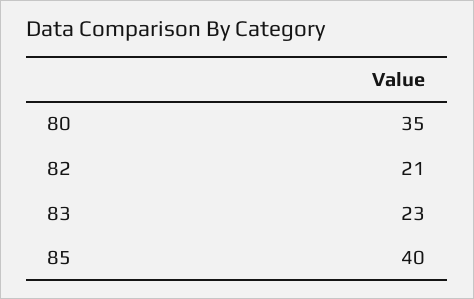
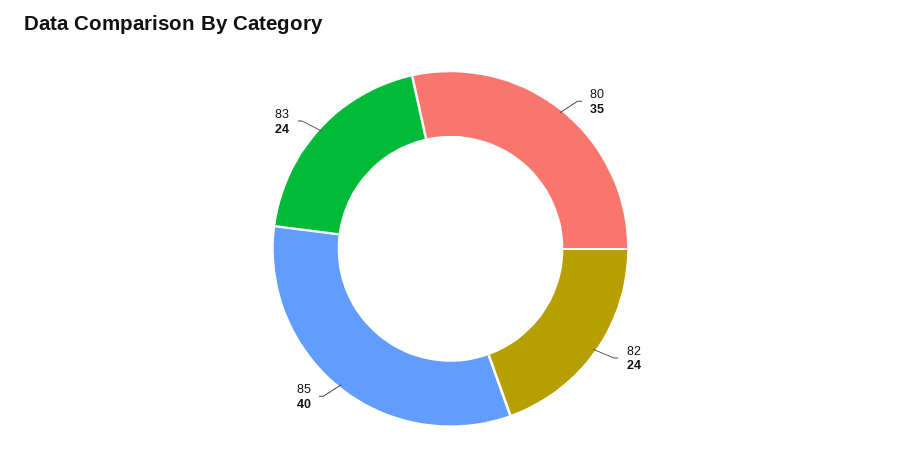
82: 21 -> 24
83: 23 -> 24

